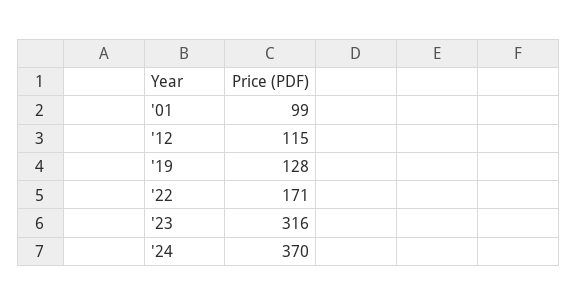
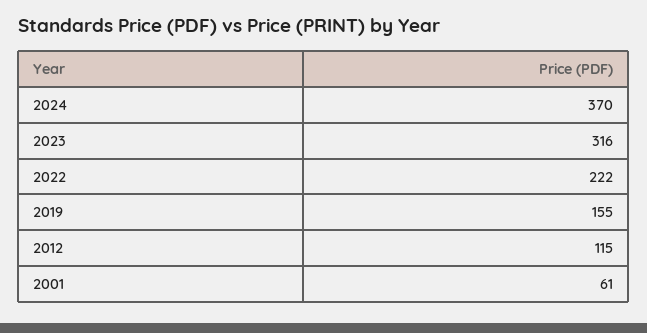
'01: 99 -> 61
'19: 128 -> 155
'22: 171 -> 222

